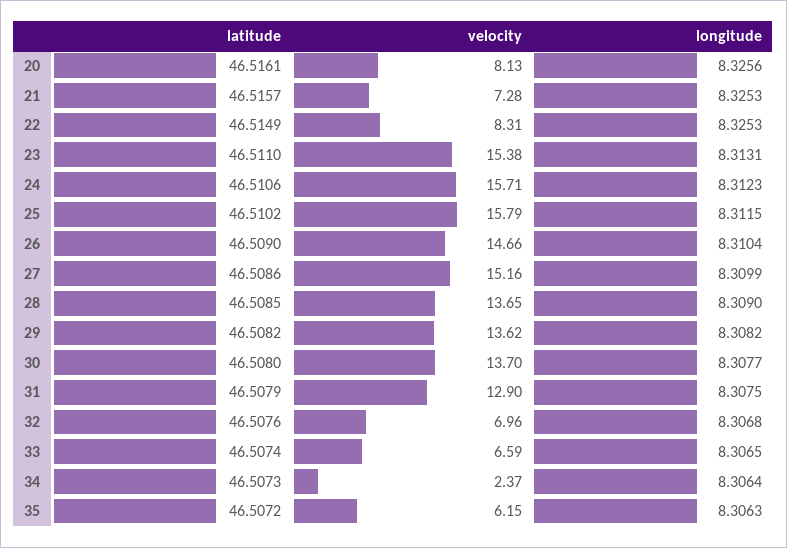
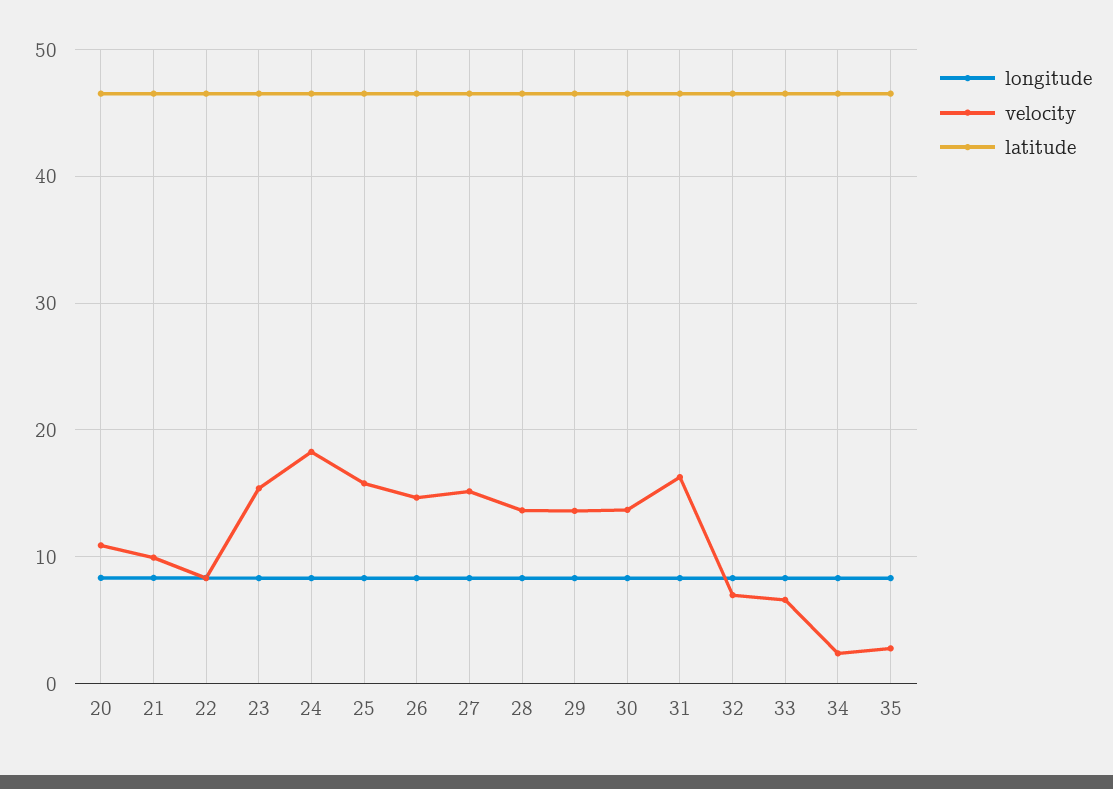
velocity, 20: 8.13 -> 11
velocity, 21: 7.28 -> 10
velocity, 24: 15.71 -> 18
velocity, 31: 12.9 -> 16
velocity, 35: 6.15 -> 3

